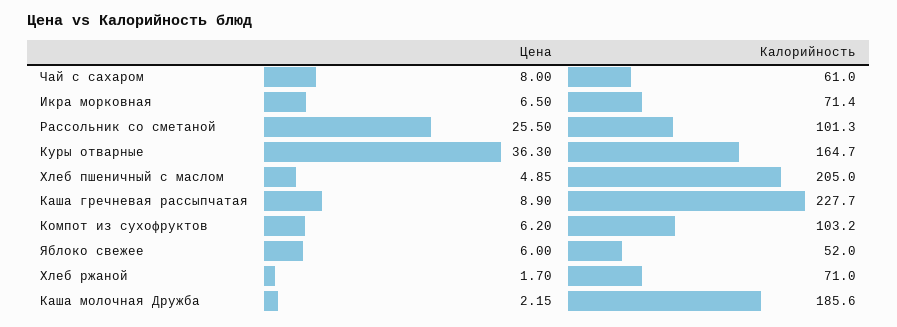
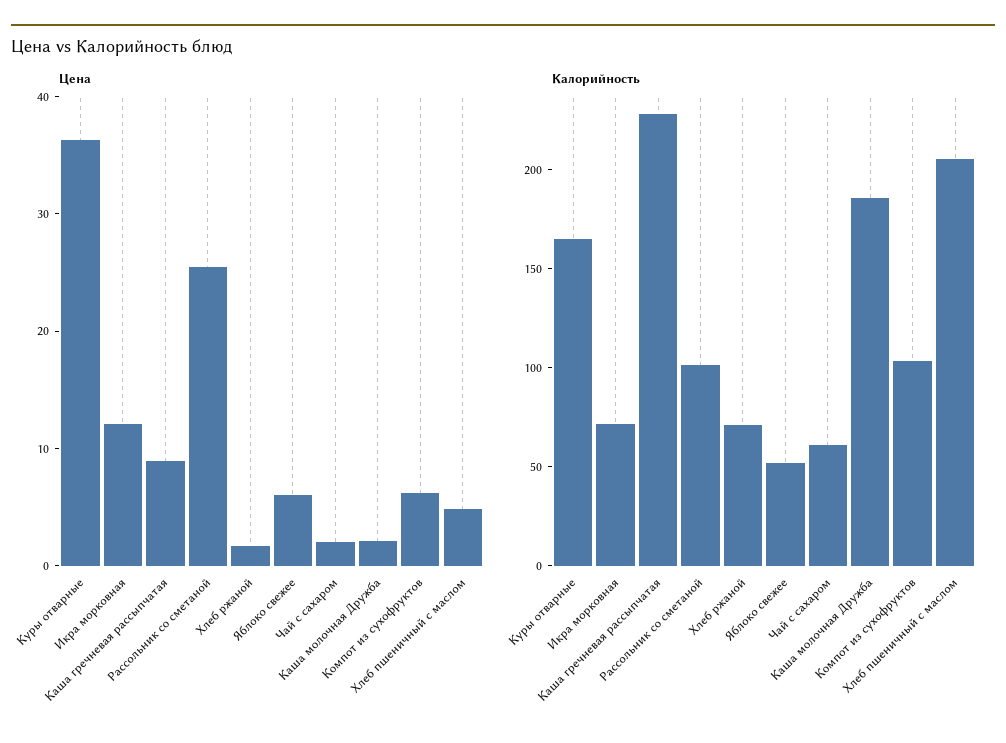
Цена, Чай с сахаром: 8 -> 2
Цена, Икра морковная: 6.5 -> 12

